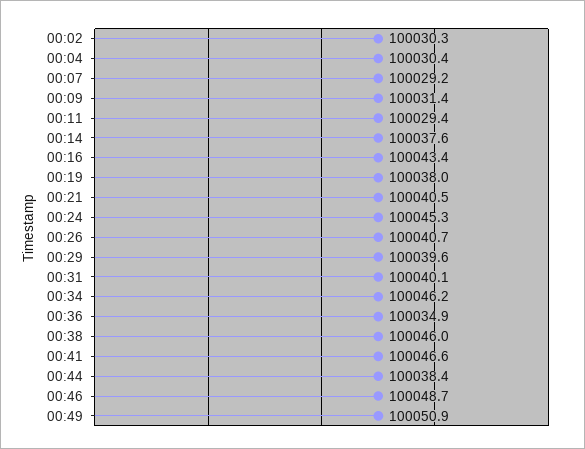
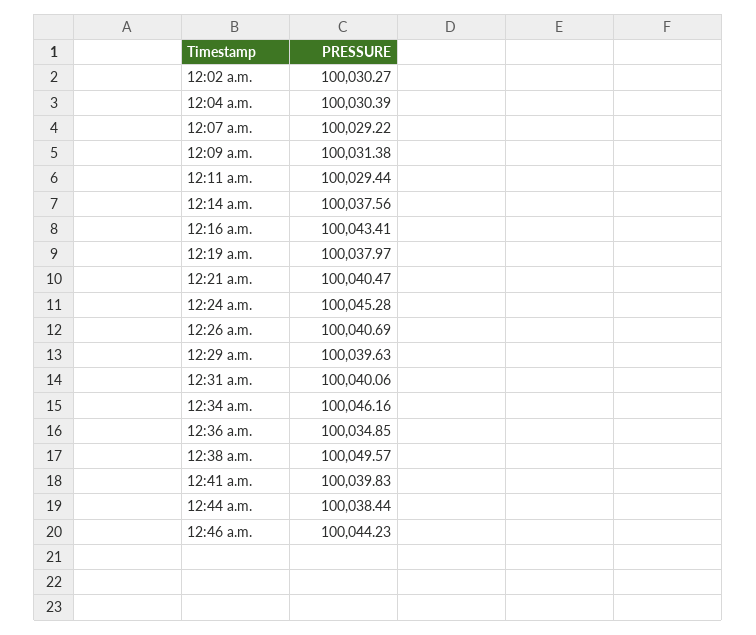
00:38: 100046 -> 100049.57
00:41: 100046.6 -> 100039.83
00:46: 100048.7 -> 100044.23
00:49: 100050.9 -> none

